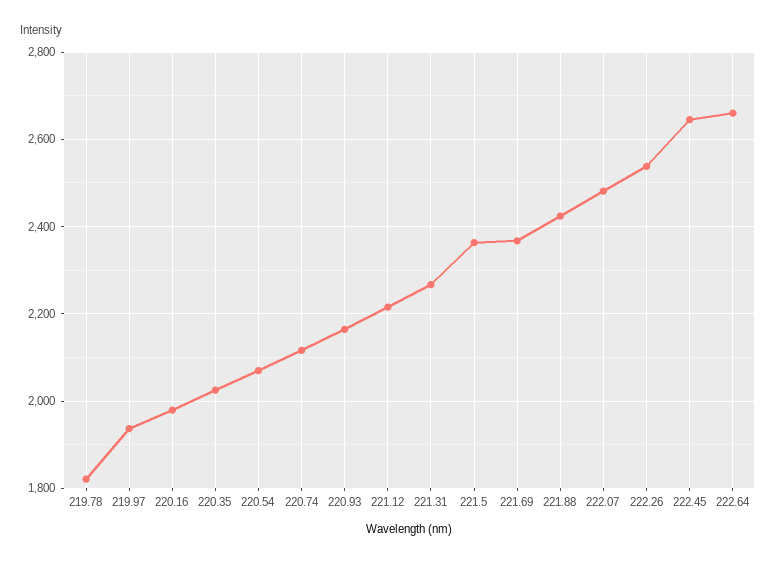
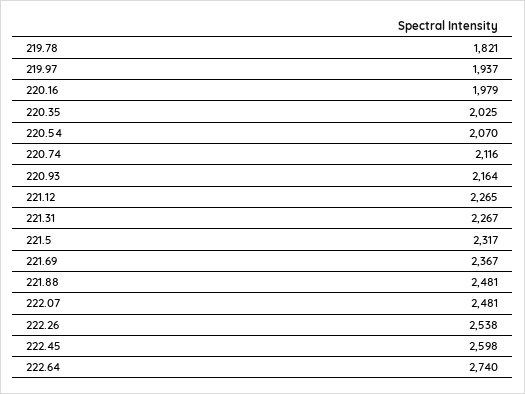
221.12: 2220 -> 2265
221.5: 2360 -> 2317
221.88: 2420 -> 2481
222.45: 2640 -> 2598
222.64: 2660 -> 2740

